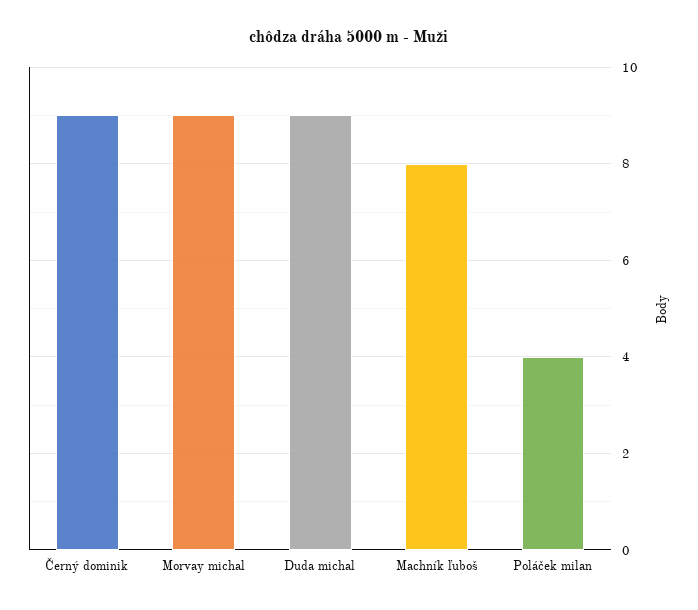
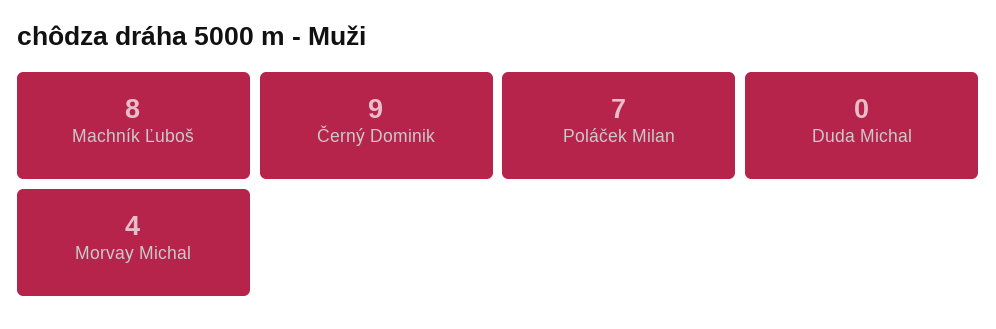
Morvay michal: 9 -> 4
Duda michal: 9 -> 0
Poláček milan: 4 -> 7

